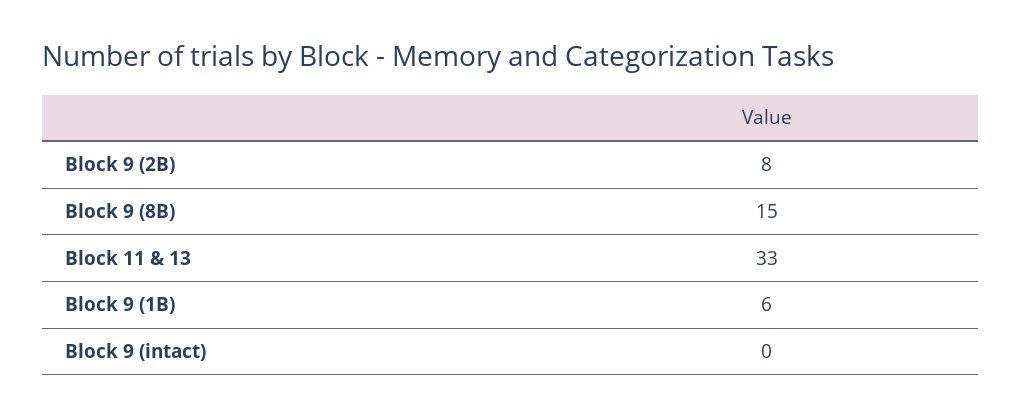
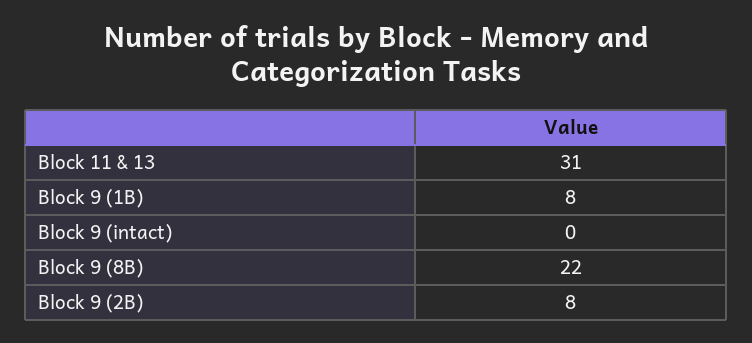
Block 9 (8B): 15 -> 22
Block 11 & 13: 33 -> 31
Block 9 (1B): 6 -> 8

